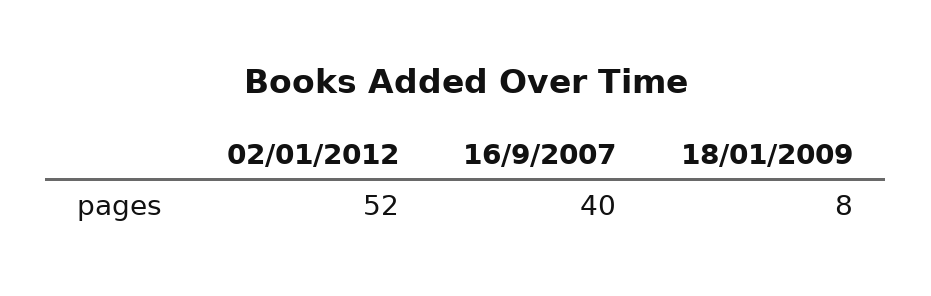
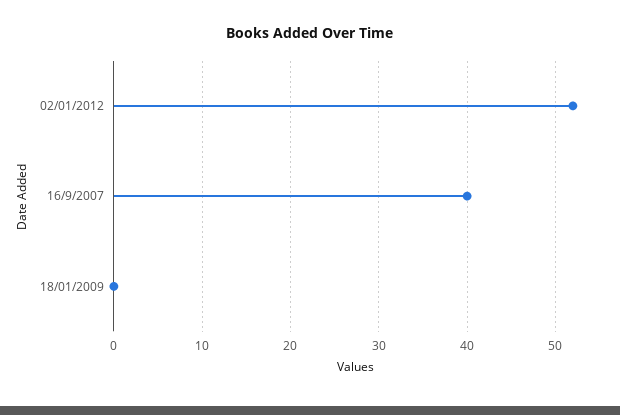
18/01/2009: 8 -> 0

